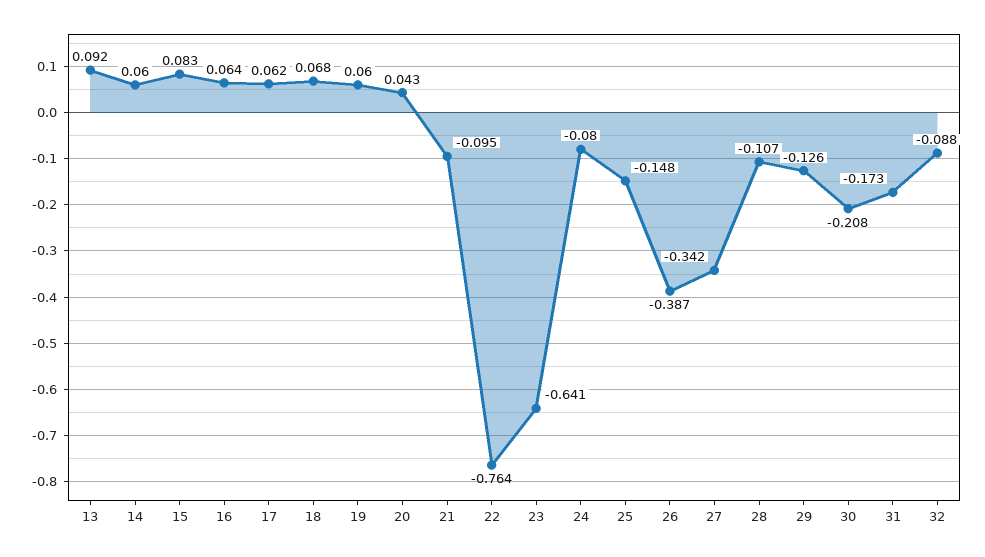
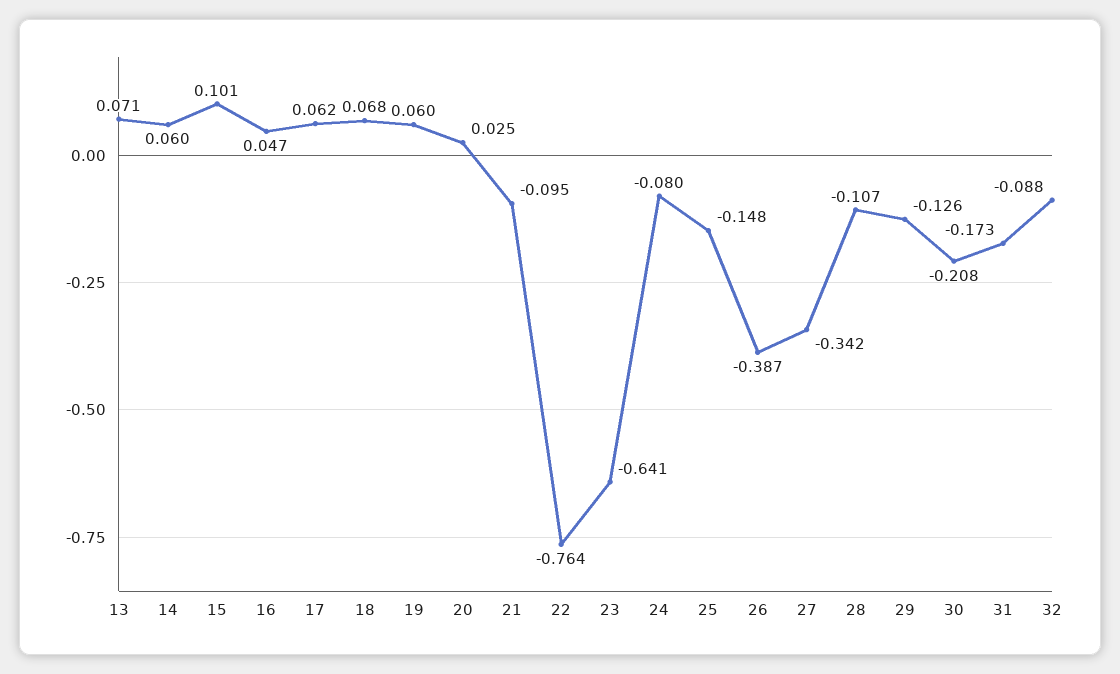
13: 0.092 -> 0.071
15: 0.083 -> 0.101
16: 0.064 -> 0.047
20: 0.043 -> 0.025

